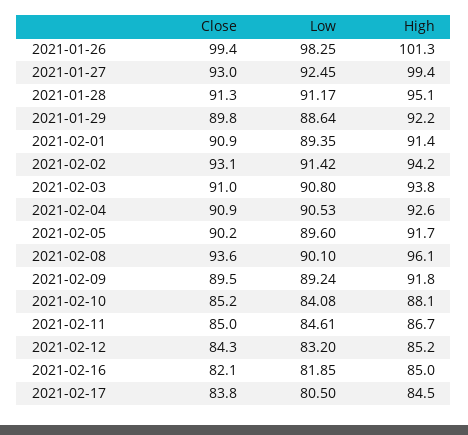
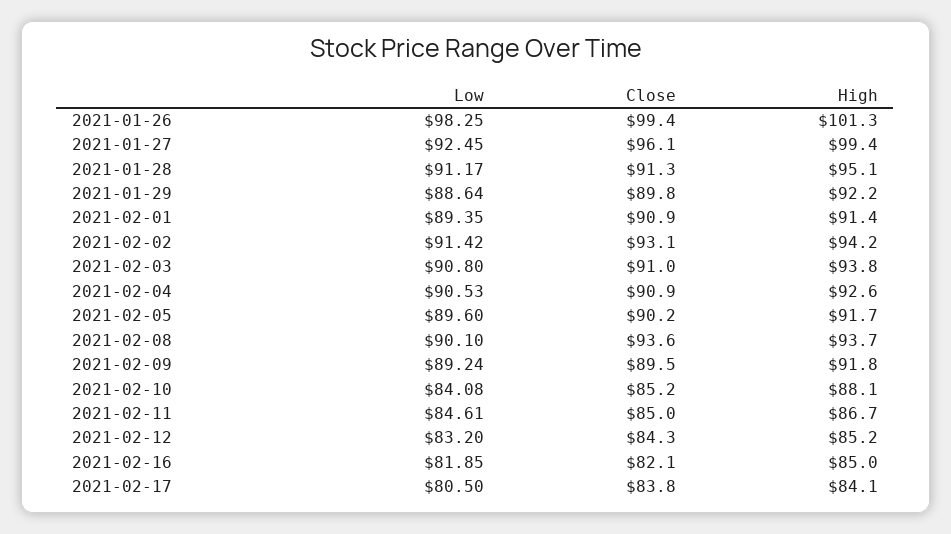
Close, 2021-01-27: 93 -> 96.1
High, 2021-02-08: 96.1 -> 93.7
High, 2021-02-17: 84.5 -> 84.1

